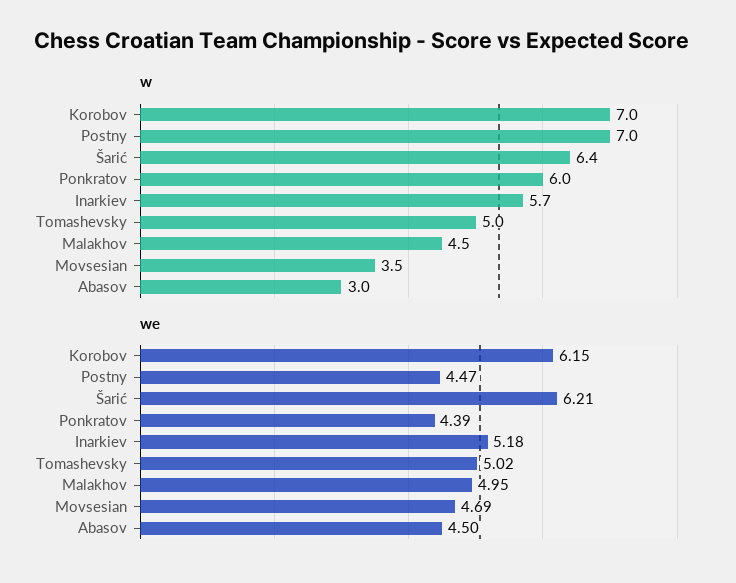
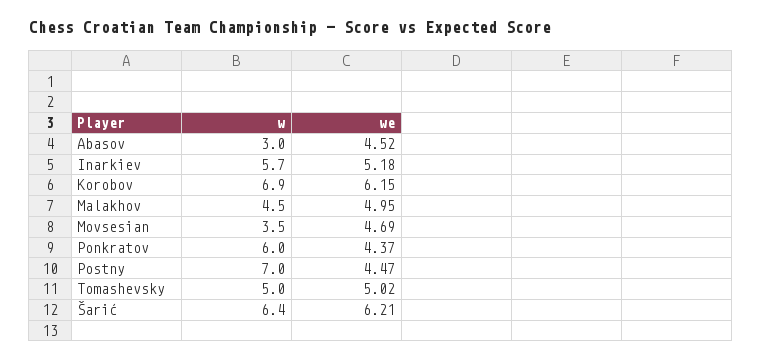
w, Korobov: 7 -> 6.9
we, Ponkratov: 4.39 -> 4.37
we, Abasov: 4.5 -> 4.52

